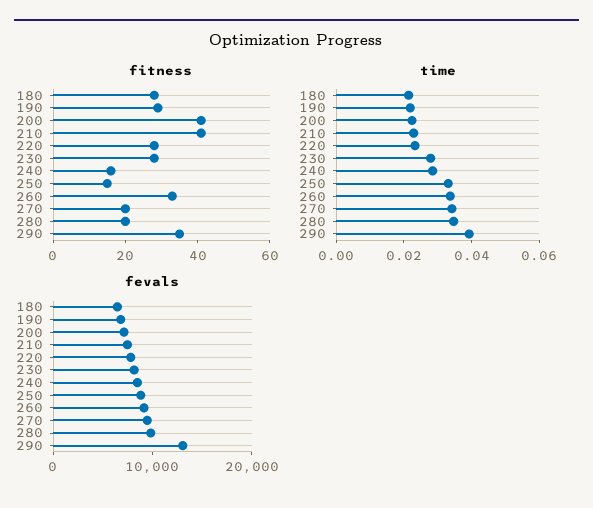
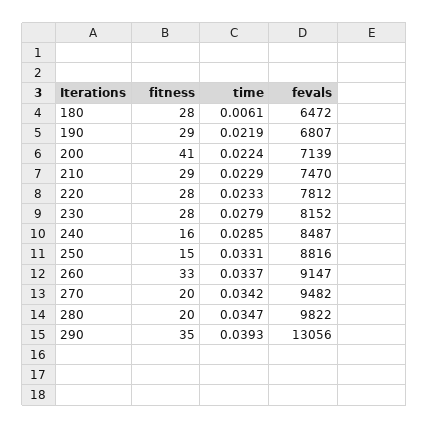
fitness, 210: 40 -> 29
time, 180: 0.02 -> 0.0061

